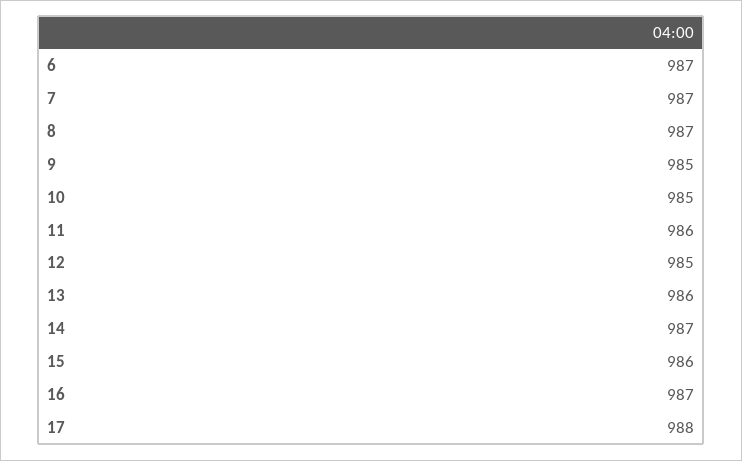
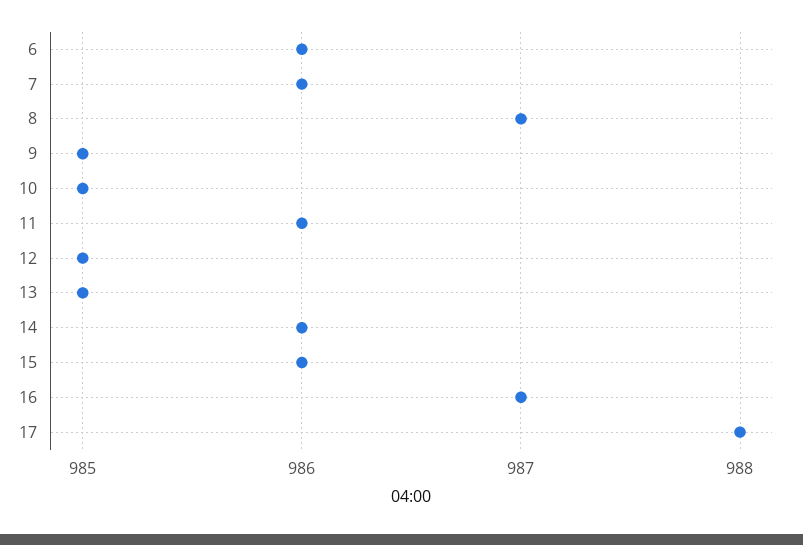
6: 987 -> 986
7: 987 -> 986
13: 986 -> 985
14: 987 -> 986

